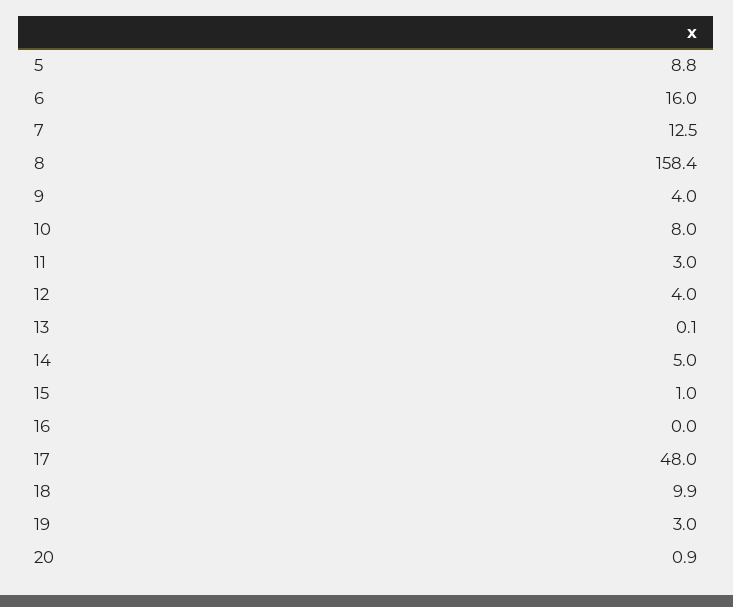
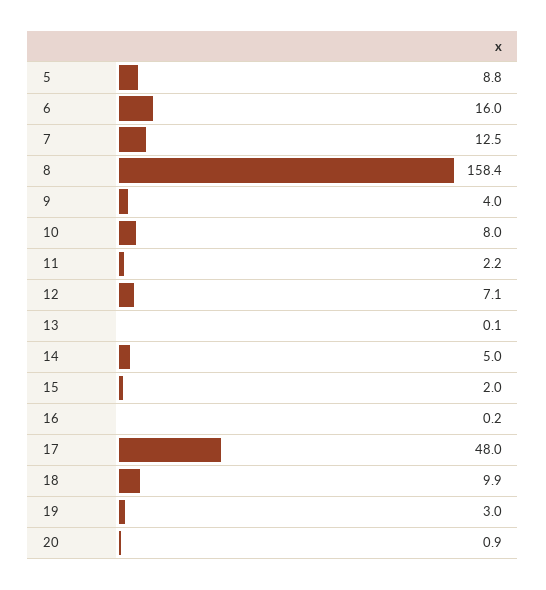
11: 3 -> 2.2
12: 4 -> 7.1
15: 1 -> 2
16: 0 -> 0.2

